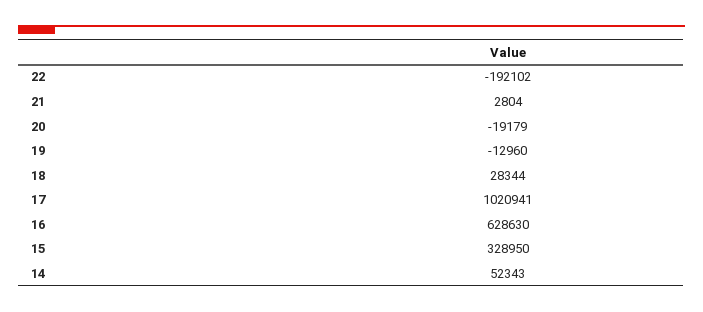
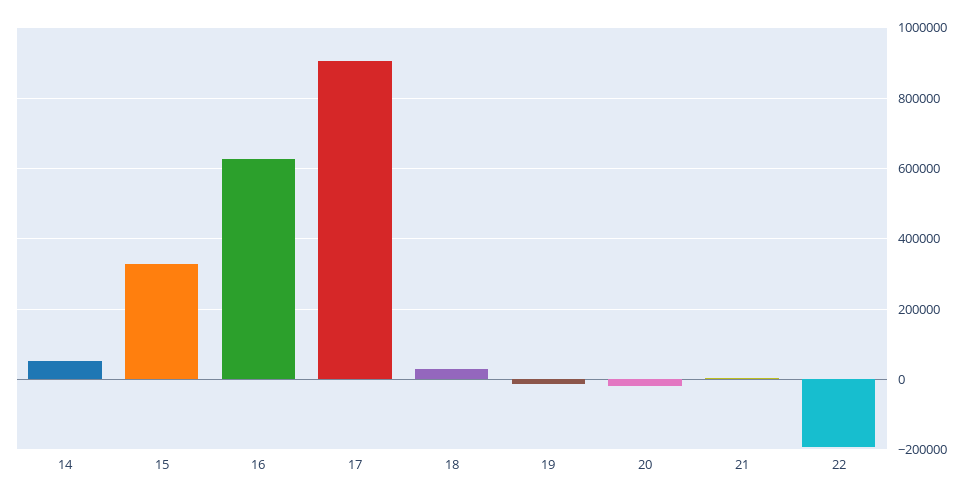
17: 1020941 -> 900000

